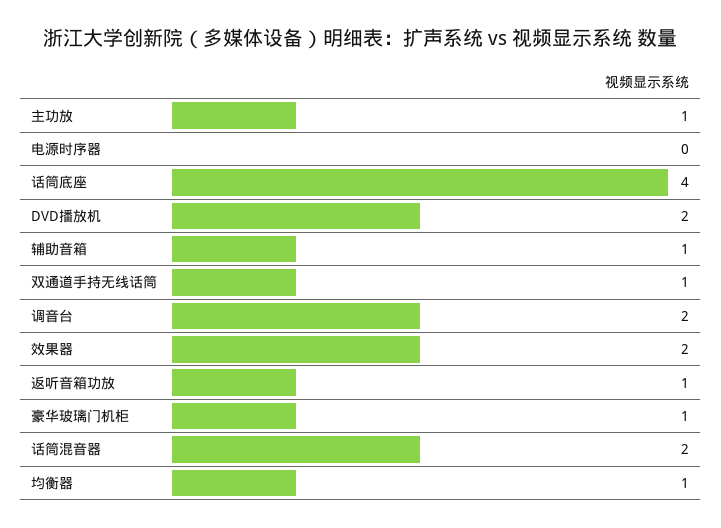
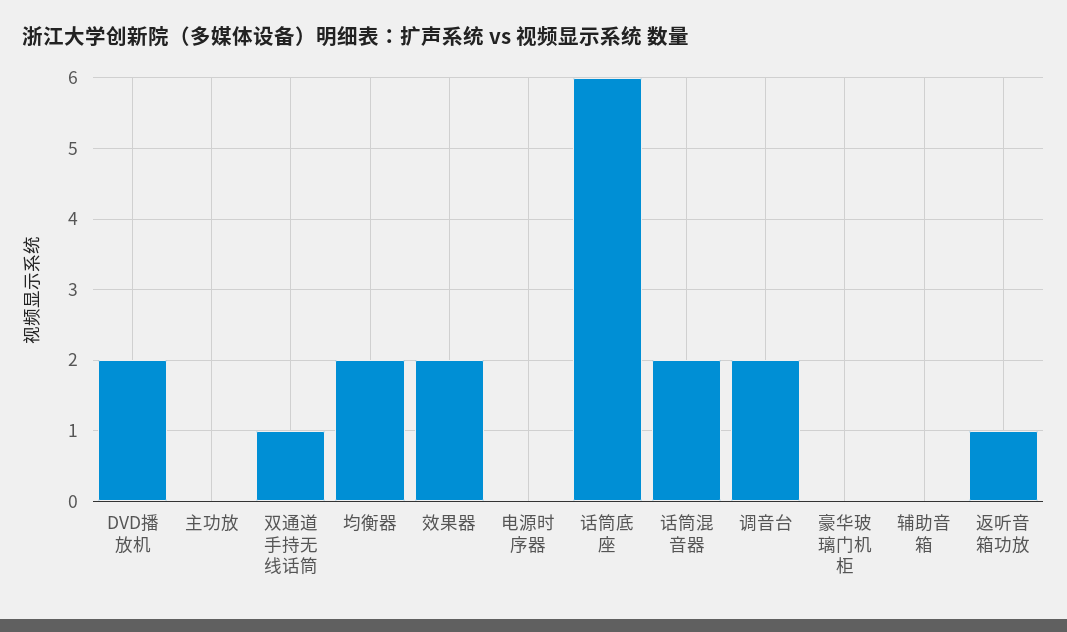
主功放: 1 -> 0
话筒底座: 4 -> 6
辅助音箱: 1 -> 0
豪华玻璃门机柜: 1 -> 0
均衡器: 1 -> 2

